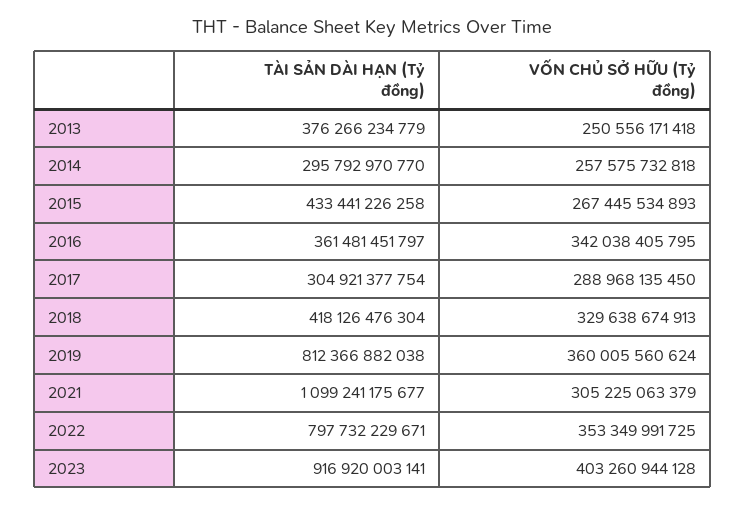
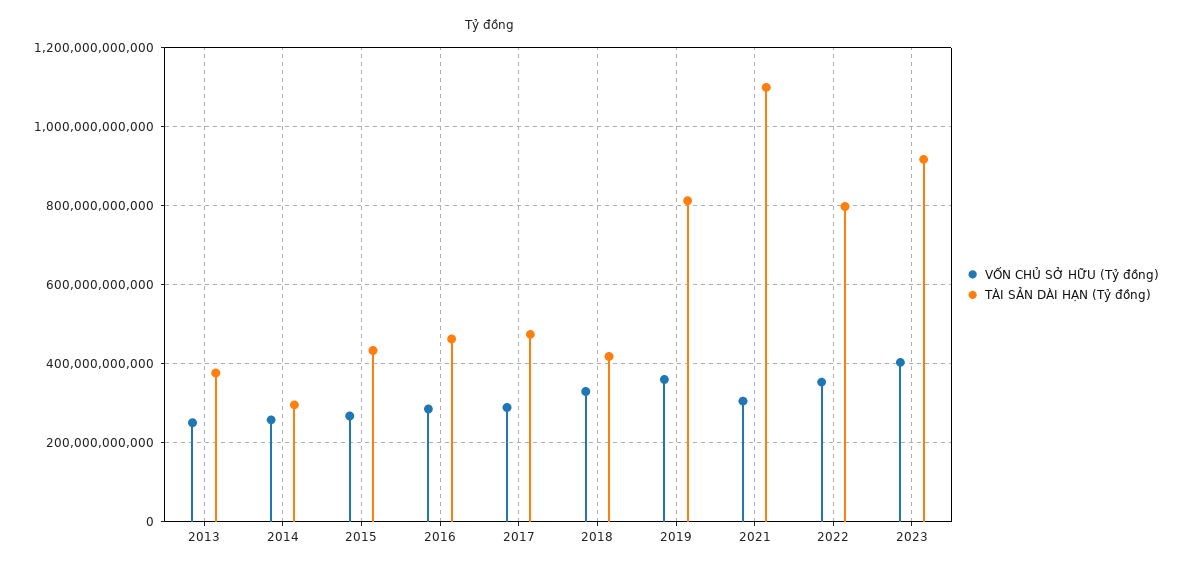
TÀI SẢN DÀI HẠN (Tỷ đồng), 2016: 361481451797 -> 460000000000
VỐN CHỦ SỞ HỮU (Tỷ đồng), 2016: 342038405795 -> 280000000000
TÀI SẢN DÀI HẠN (Tỷ đồng), 2017: 304921377754 -> 480000000000

